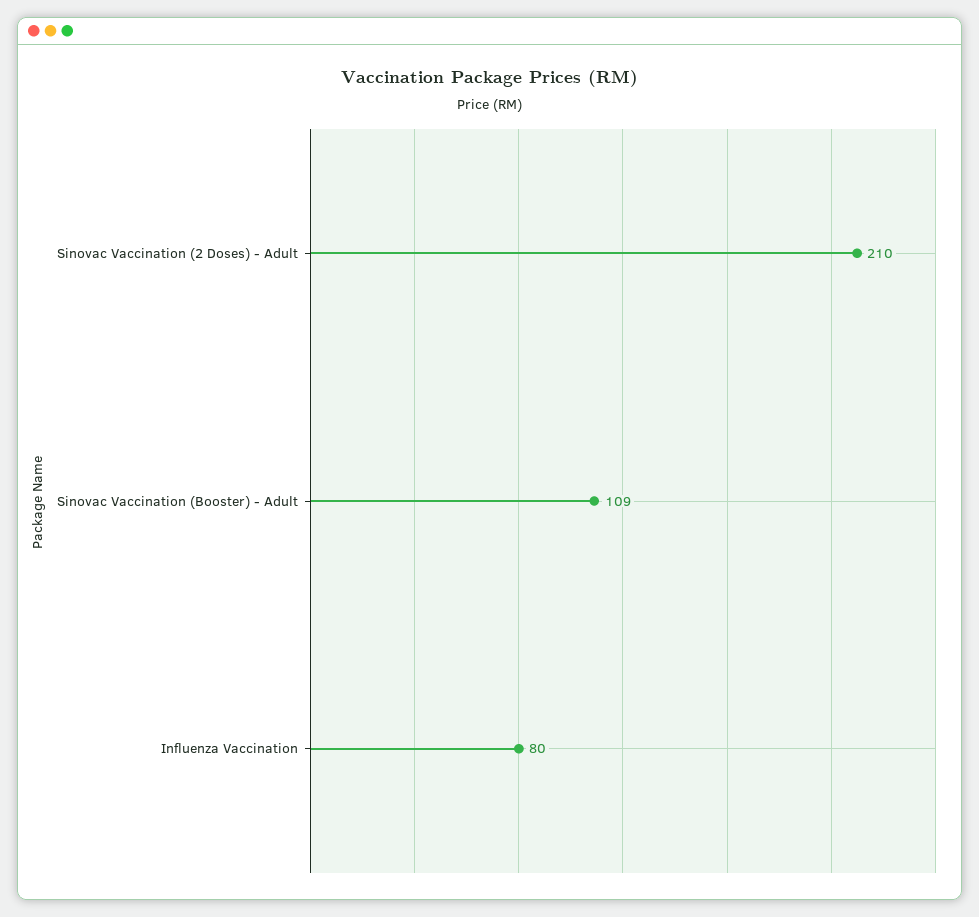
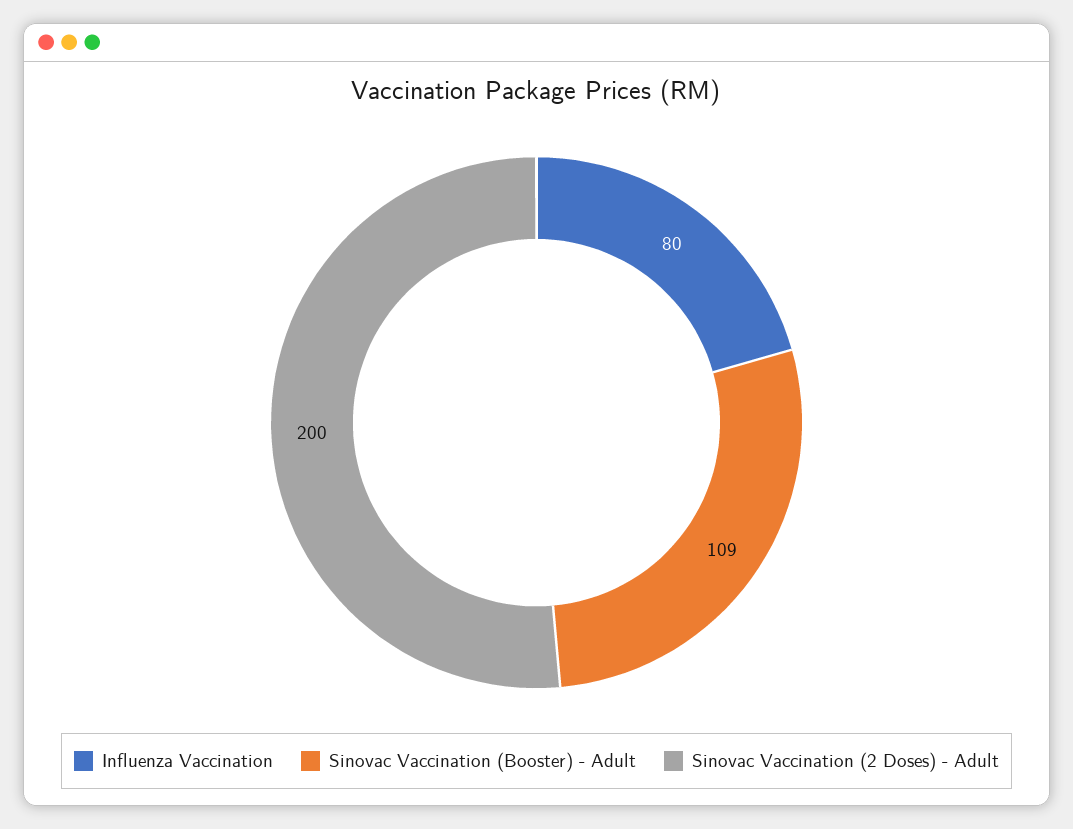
Sinovac Vaccination (2 Doses) - Adult: 210 -> 200

